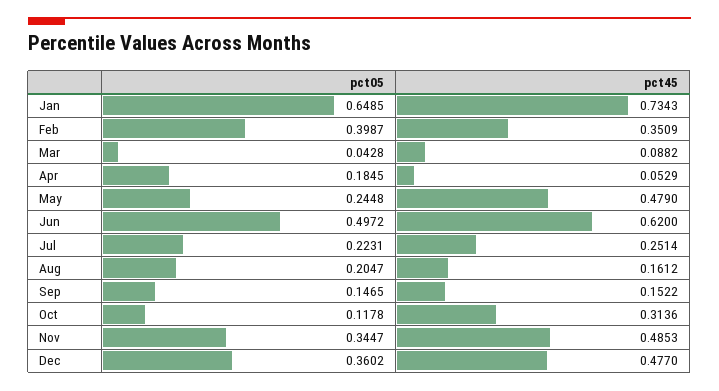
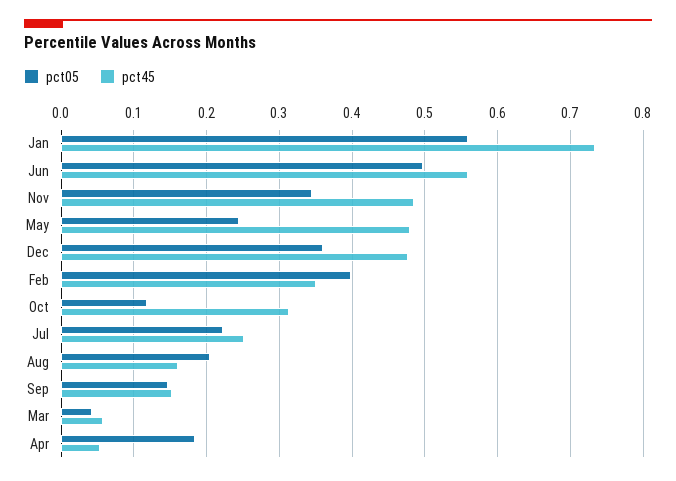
pct05, Jan: 0.6485 -> 0.56
pct45, Mar: 0.0882 -> 0.06
pct45, Jun: 0.62 -> 0.56

